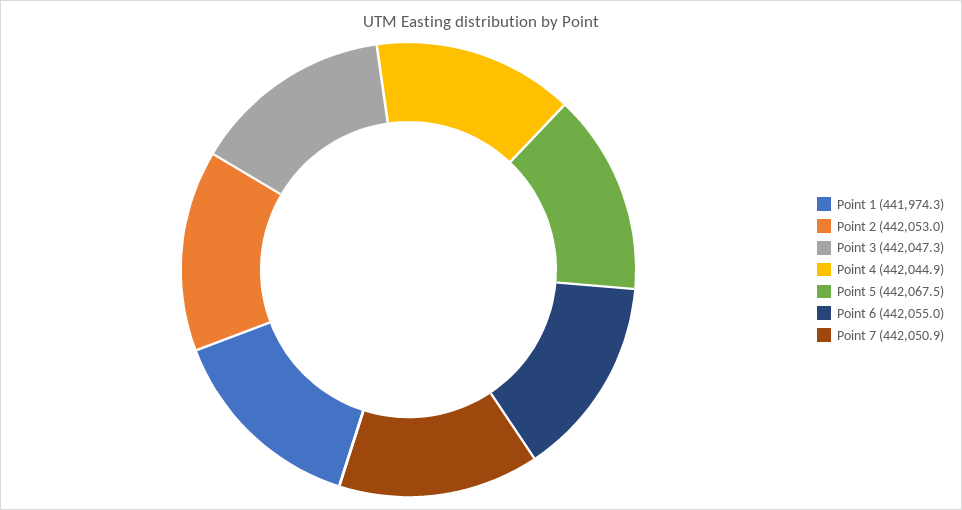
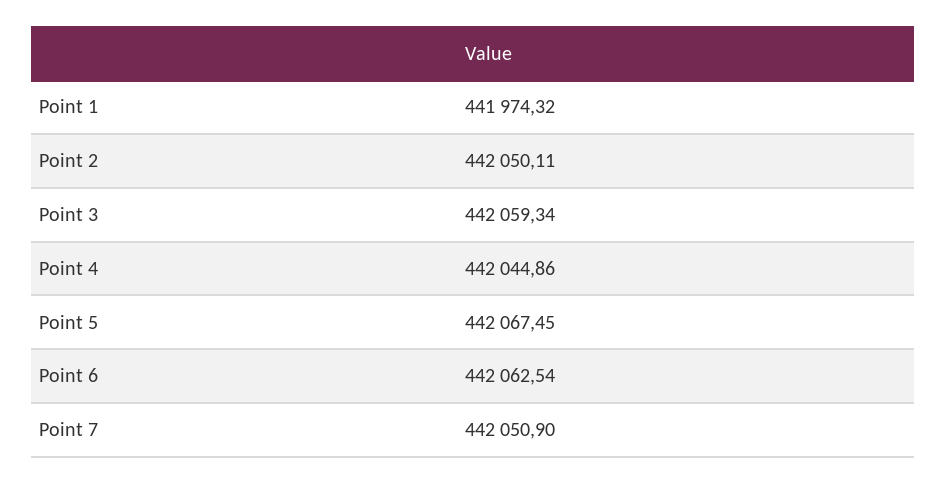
Point 2: 442053 -> 442050.11
Point 3: 442047.3 -> 442059.34
Point 6: 442055 -> 442062.54

